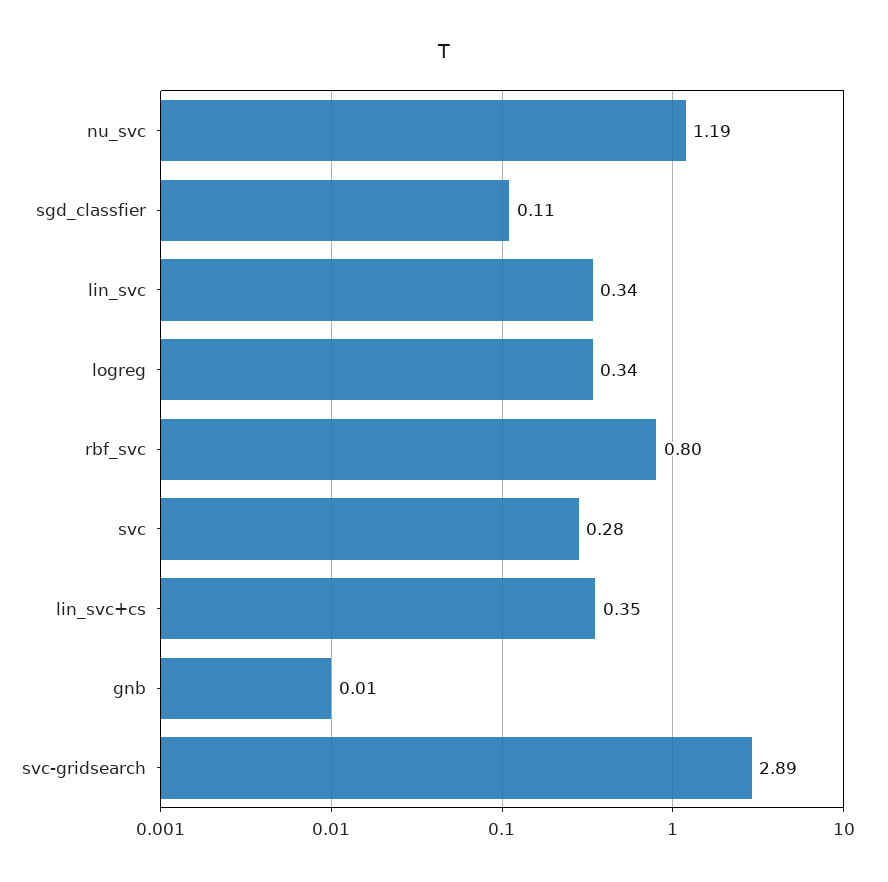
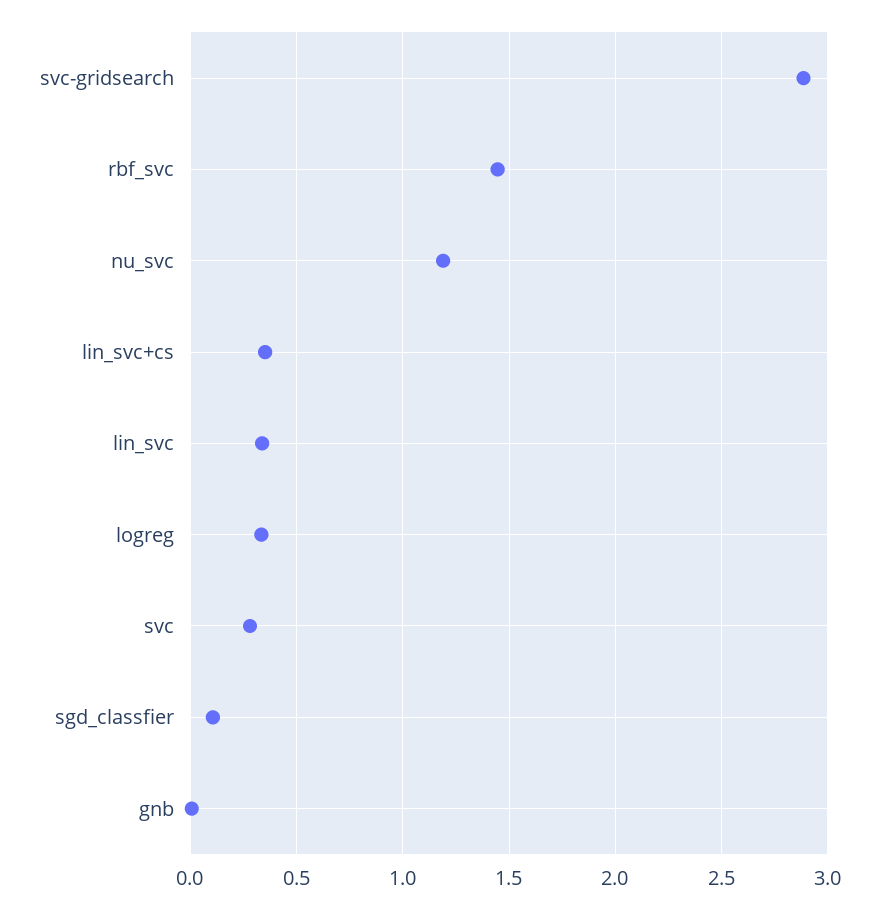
rbf_svc: 0.8 -> 1.45

